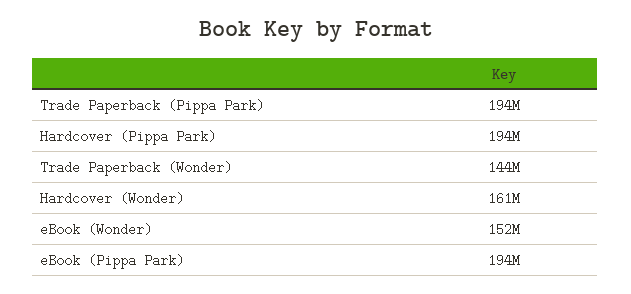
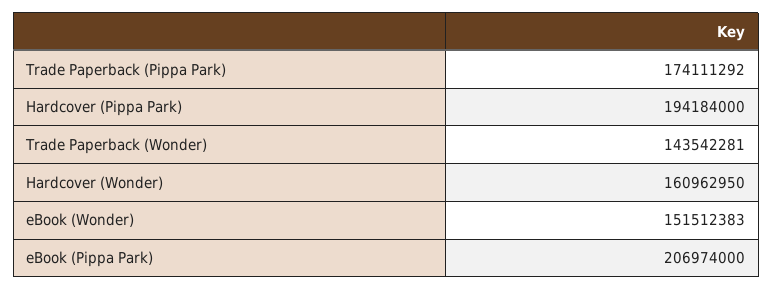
Trade Paperback (Pippa Park): 194000000 -> 174111292
eBook (Pippa Park): 194000000 -> 206974000

